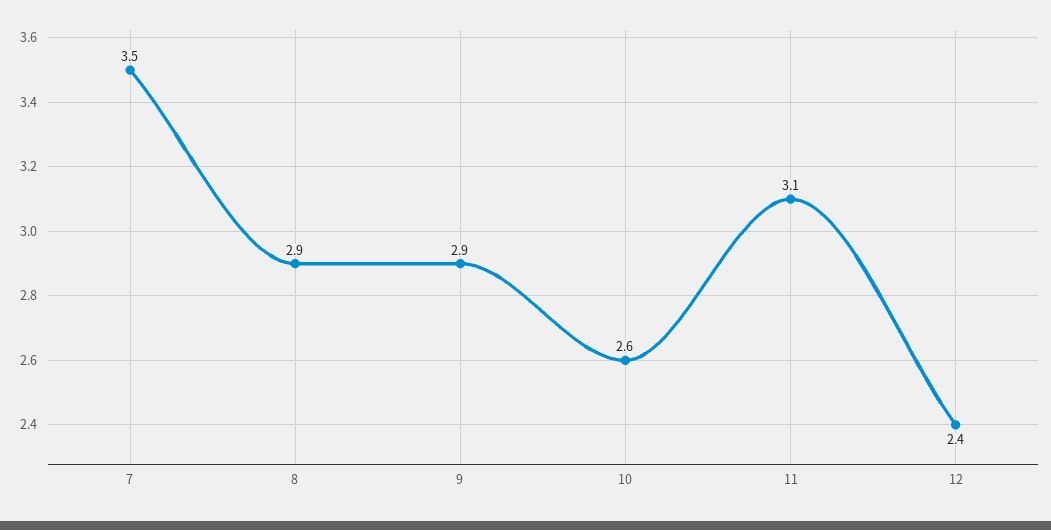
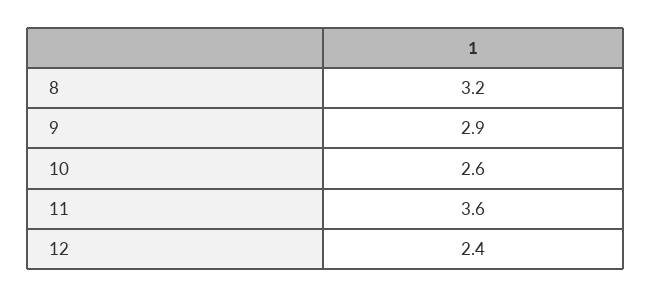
7: 3.5 -> none
8: 2.9 -> 3.2
11: 3.1 -> 3.6

